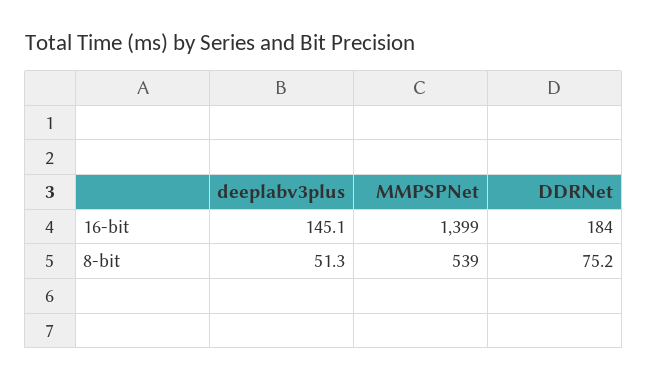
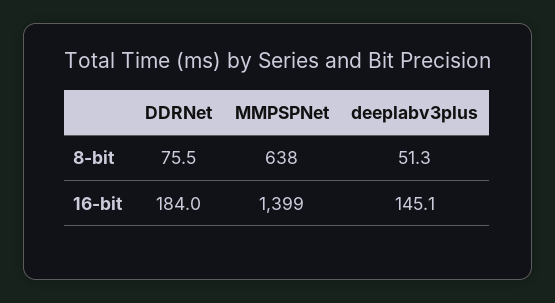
MMPSPNet, 8-bit: 539 -> 638
DDRNet, 8-bit: 75.2 -> 75.5

